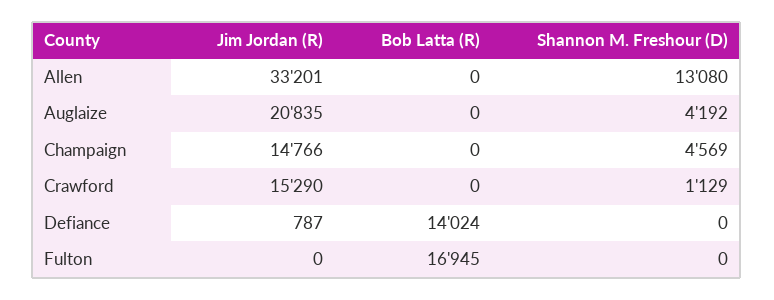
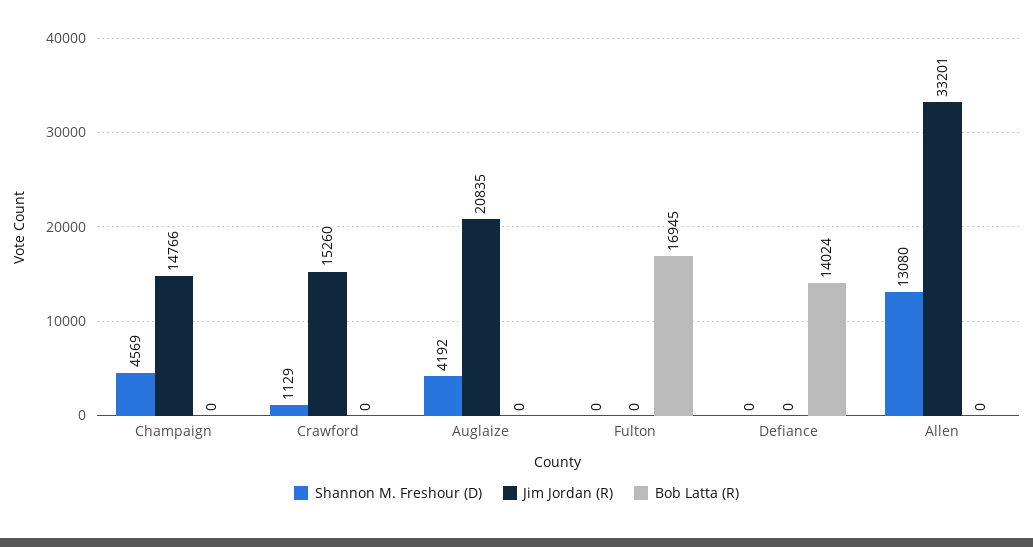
Jim Jordan (R), Crawford: 15290 -> 15260
Jim Jordan (R), Defiance: 787 -> 0

